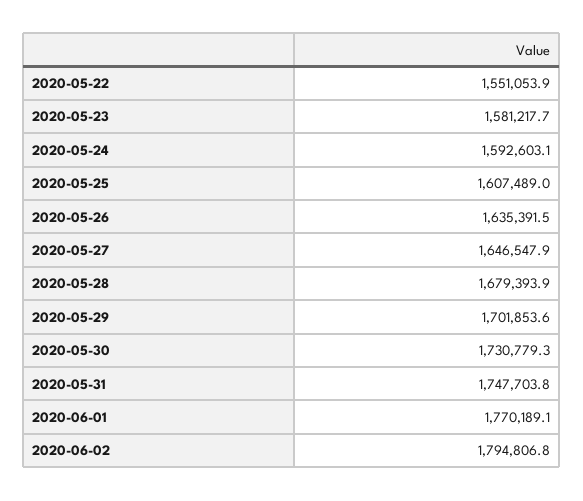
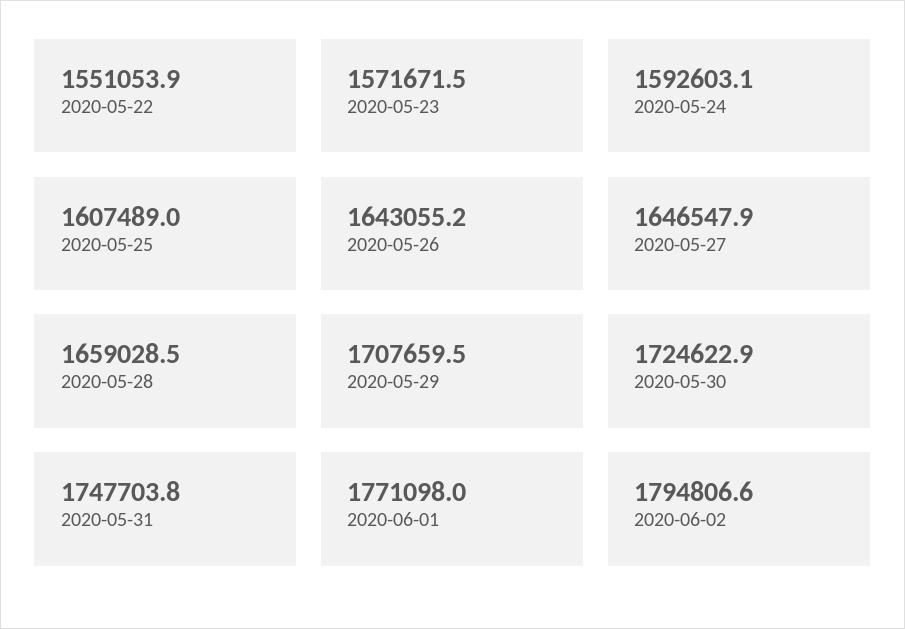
2020-05-23: 1581217.7 -> 1571671.5
2020-05-26: 1635391.5 -> 1643055.2
2020-05-28: 1679393.9 -> 1659028.5
2020-05-29: 1701853.6 -> 1707659.5
2020-05-30: 1730779.3 -> 1724622.9
2020-06-01: 1770189.1 -> 1771098
2020-06-02: 1794806.8 -> 1794806.6

